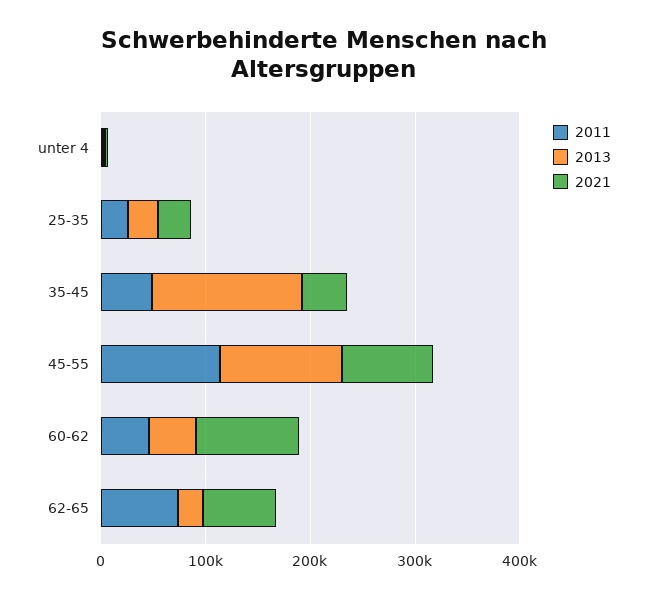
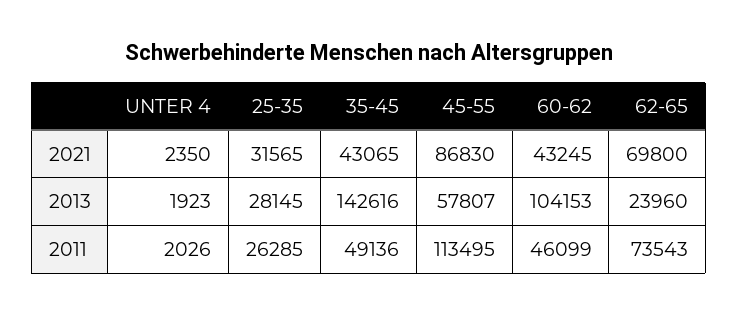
2013, 45-55: 120000 -> 57807
2013, 60-62: 40000 -> 104153
2021, 60-62: 100000 -> 43245

